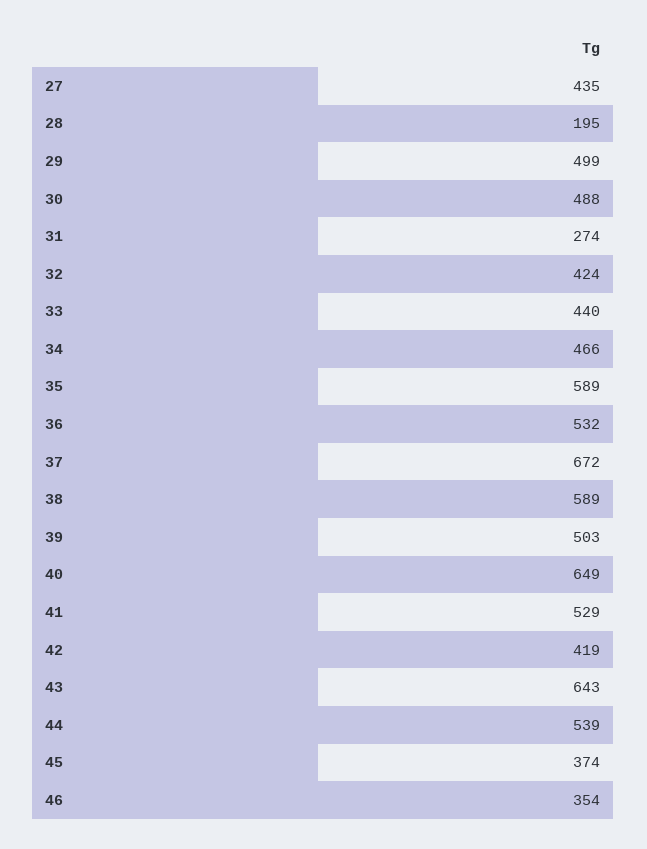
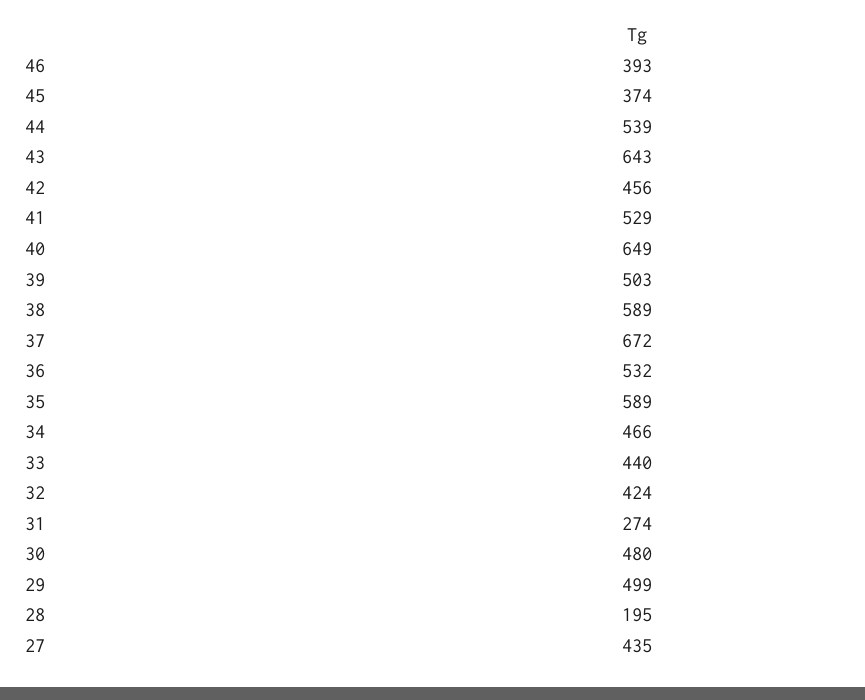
30: 488 -> 480
42: 419 -> 456
46: 354 -> 393

